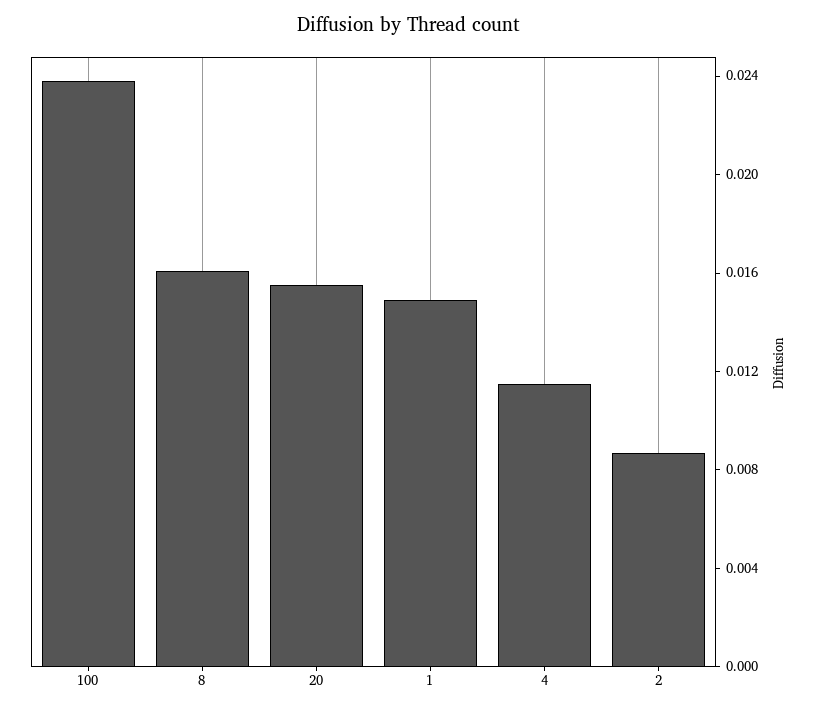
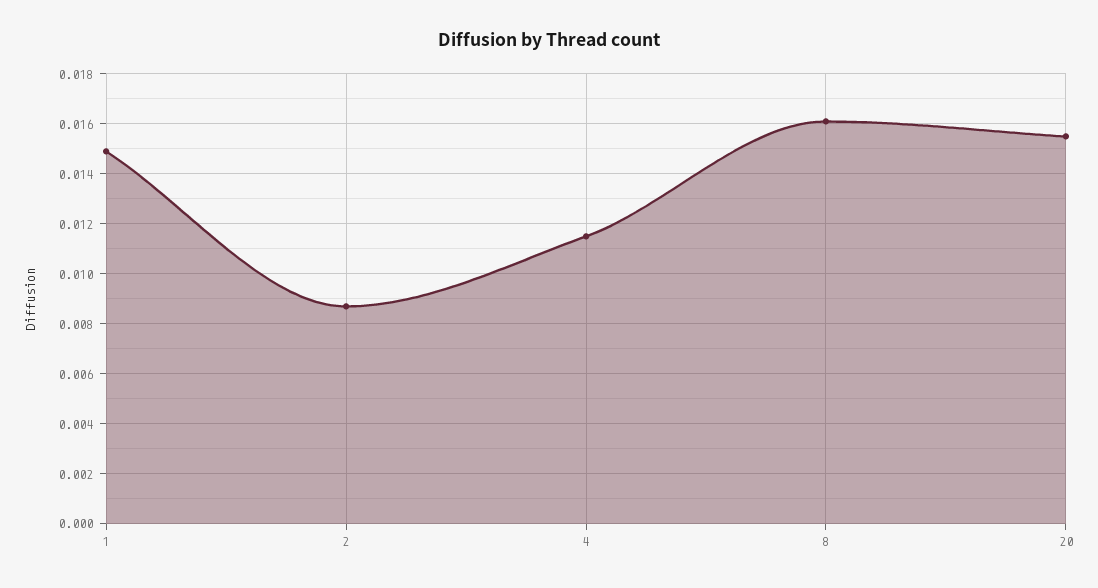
100: 0.024 -> none

